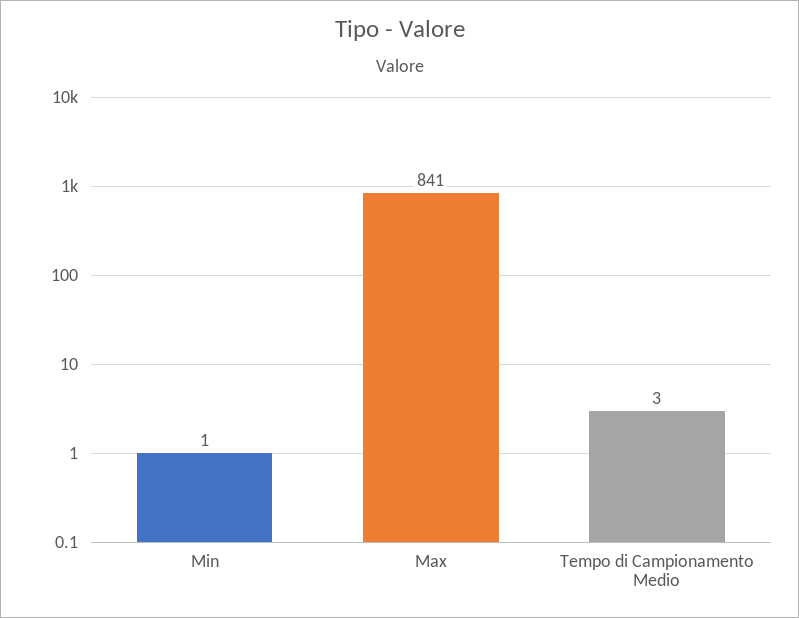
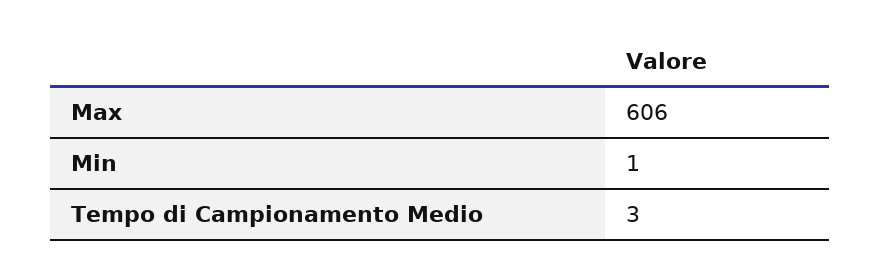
Max: 841 -> 606

